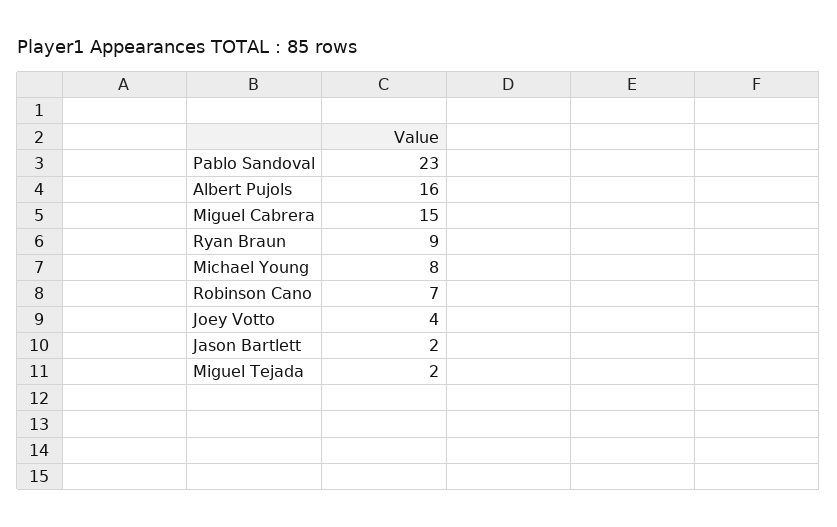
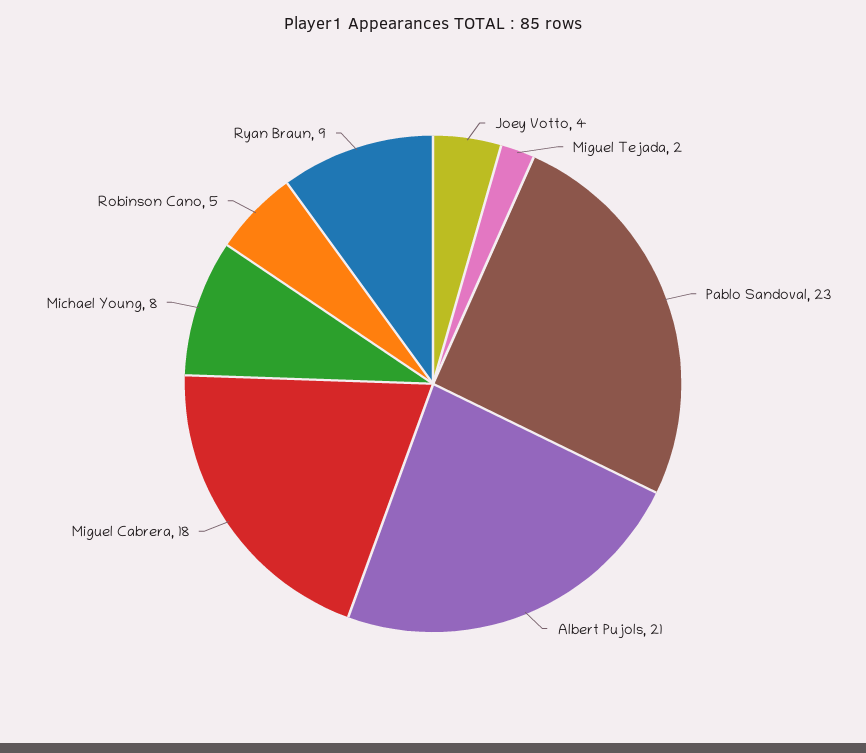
Albert Pujols: 16 -> 21
Miguel Cabrera: 15 -> 18
Robinson Cano: 7 -> 5
Jason Bartlett: 2 -> none

